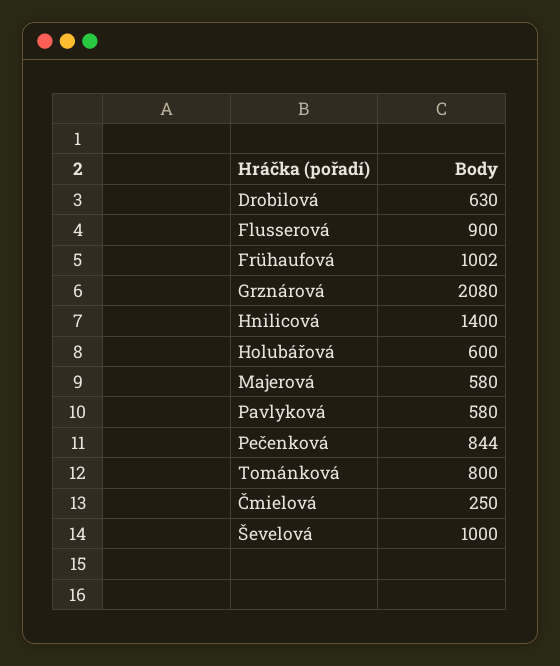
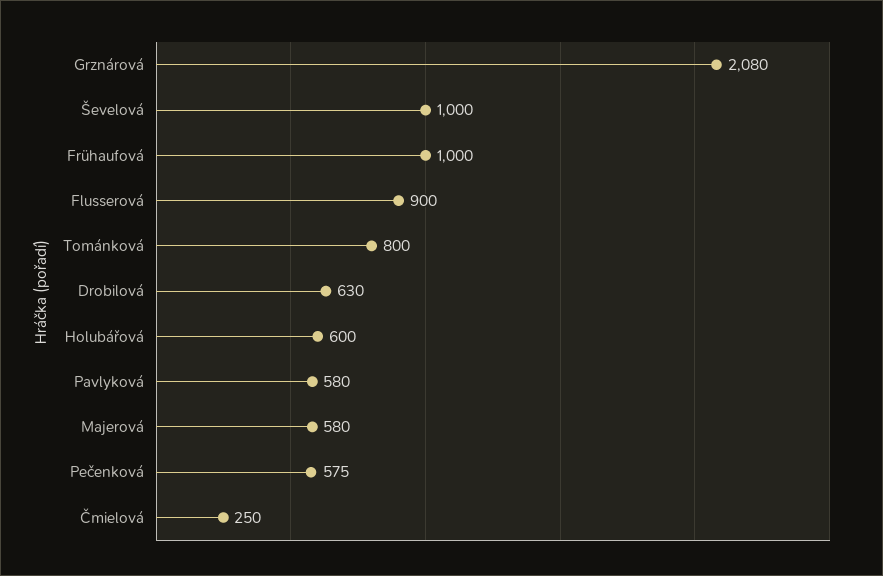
Frühaufová: 1002 -> 1000
Hnilicová: 1400 -> none
Pečenková: 844 -> 575

